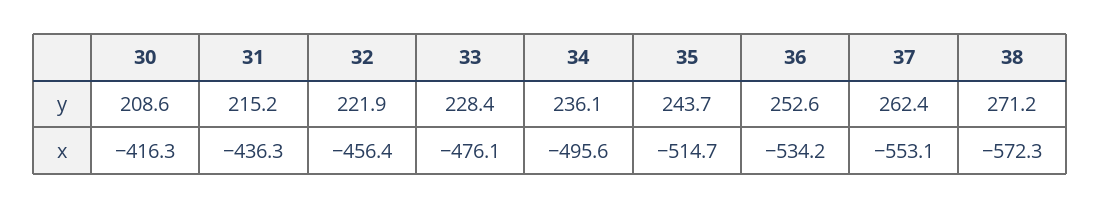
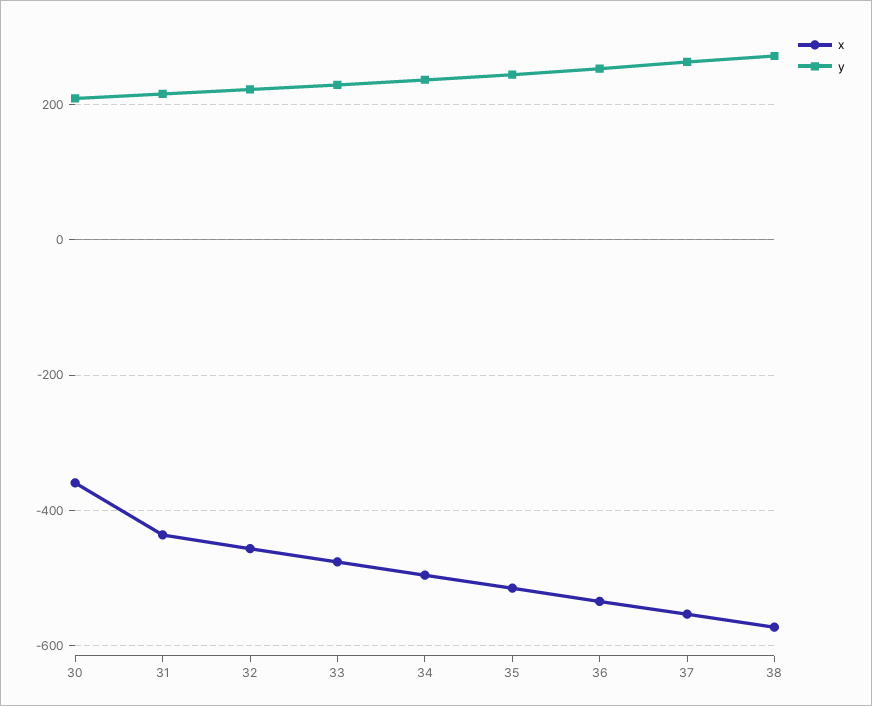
x, 30: -416.3 -> -360

